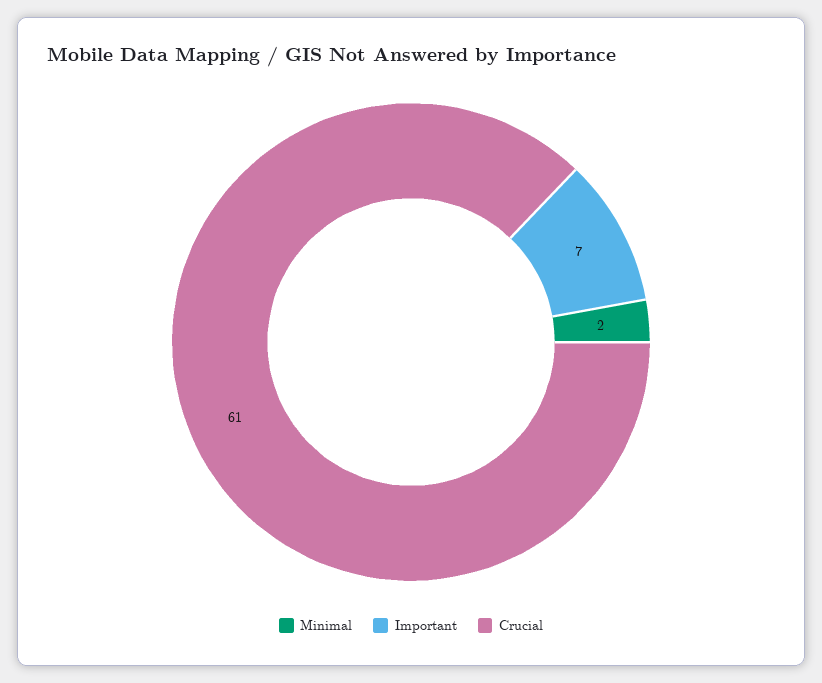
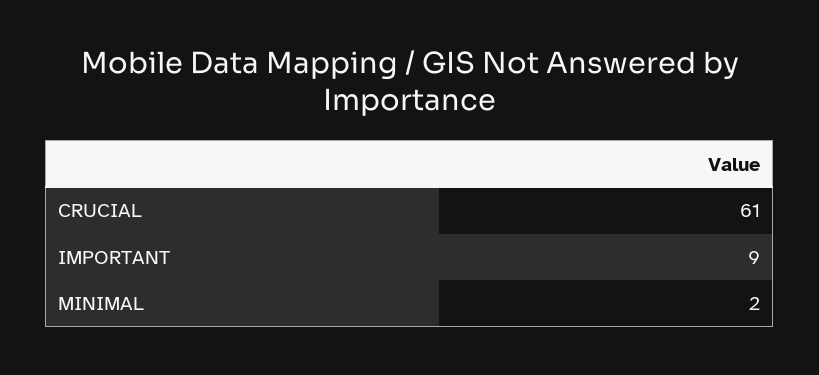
Important: 7 -> 9

